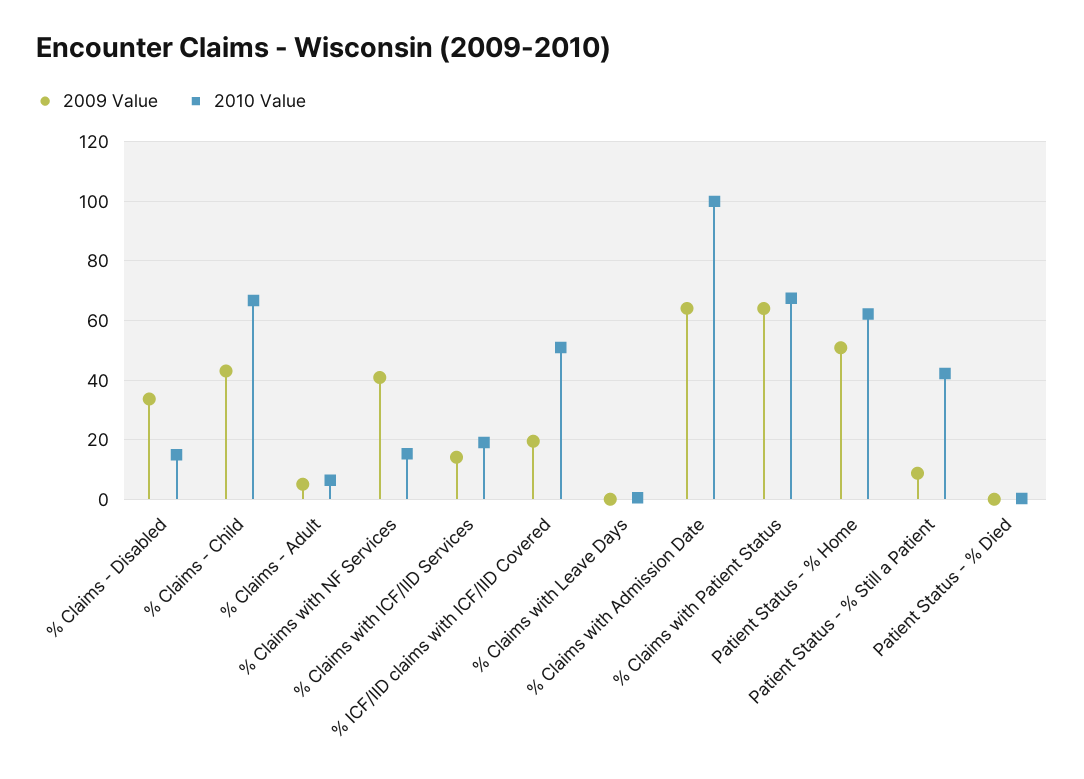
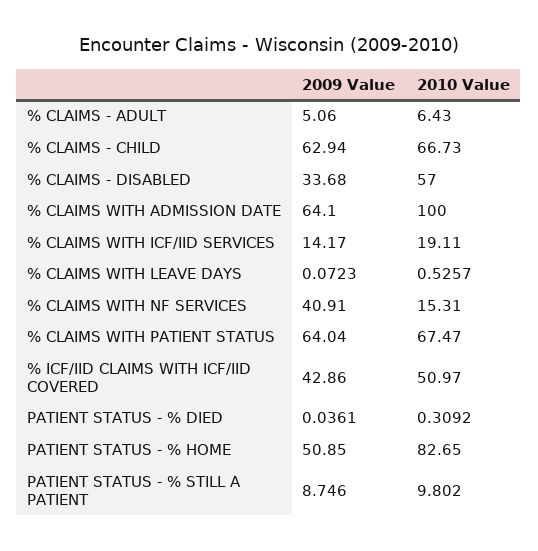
2010 Value, % Claims - Disabled: 15 -> 57
2009 Value, % Claims - Child: 42.5 -> 62.94
2009 Value, % ICF/IID claims with ICF/IID Covered: 20 -> 42.86
2010 Value, Patient Status - % Home: 62.5 -> 82.65
2010 Value, Patient Status - % Still a Patient: 42.5 -> 9.802

